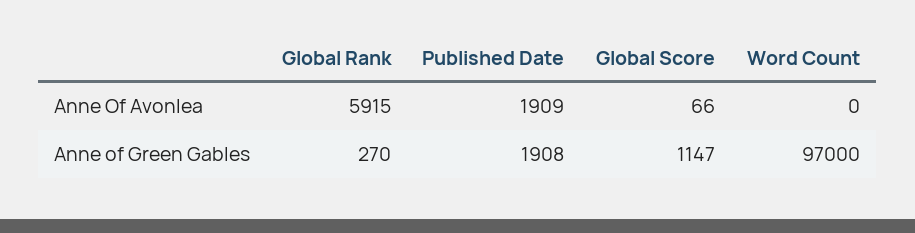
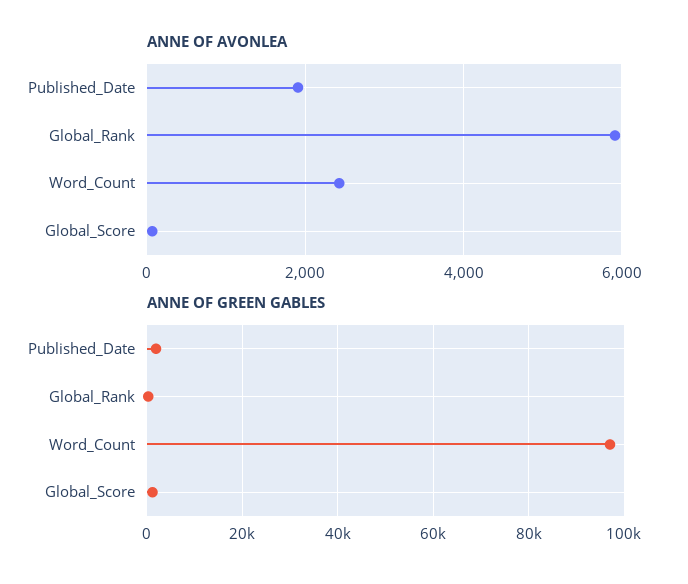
Anne Of Avonlea, Word Count: 0 -> 2400

